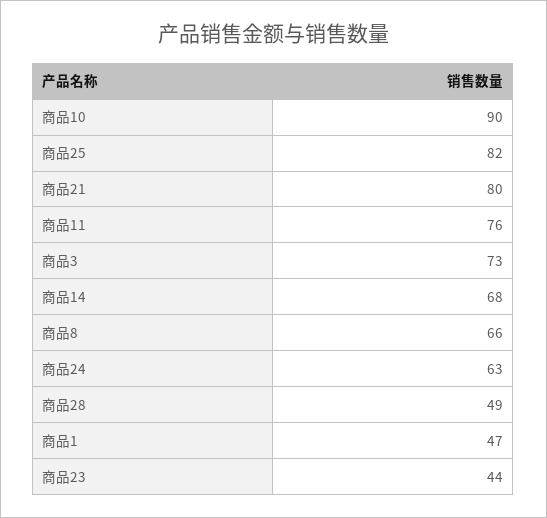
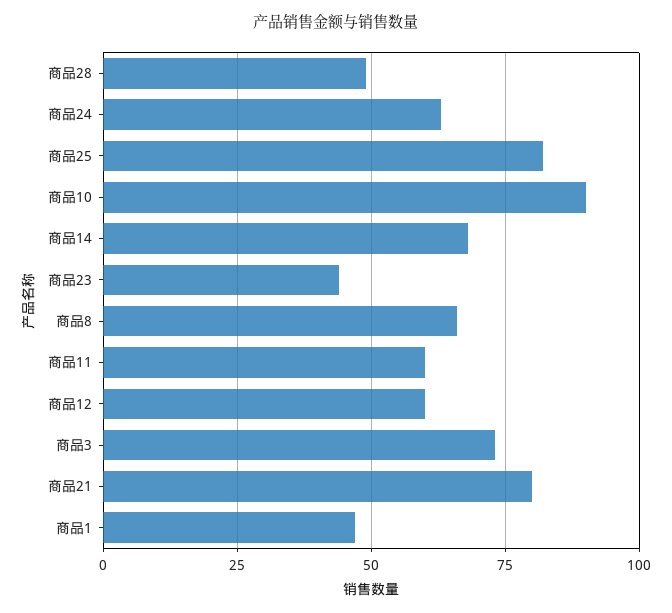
商品11: 76 -> 60
商品12: none -> 60

